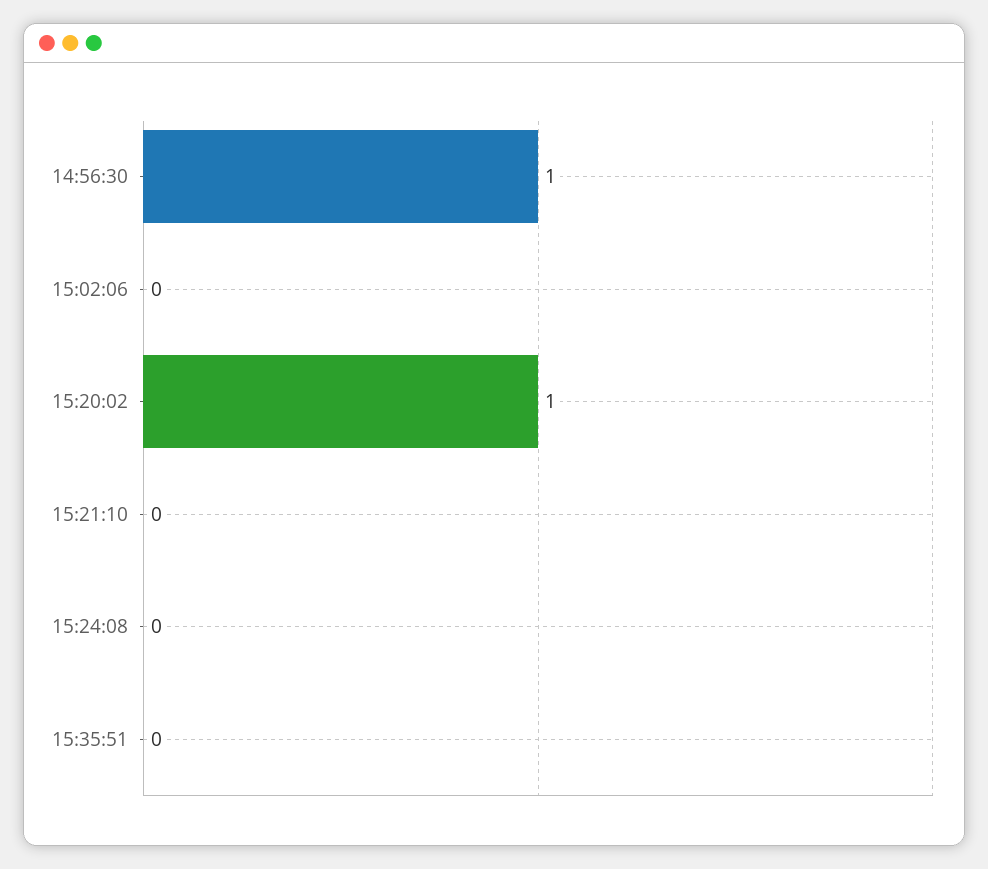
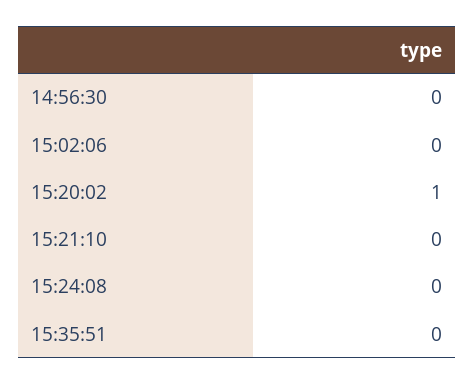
14:56:30: 1 -> 0

